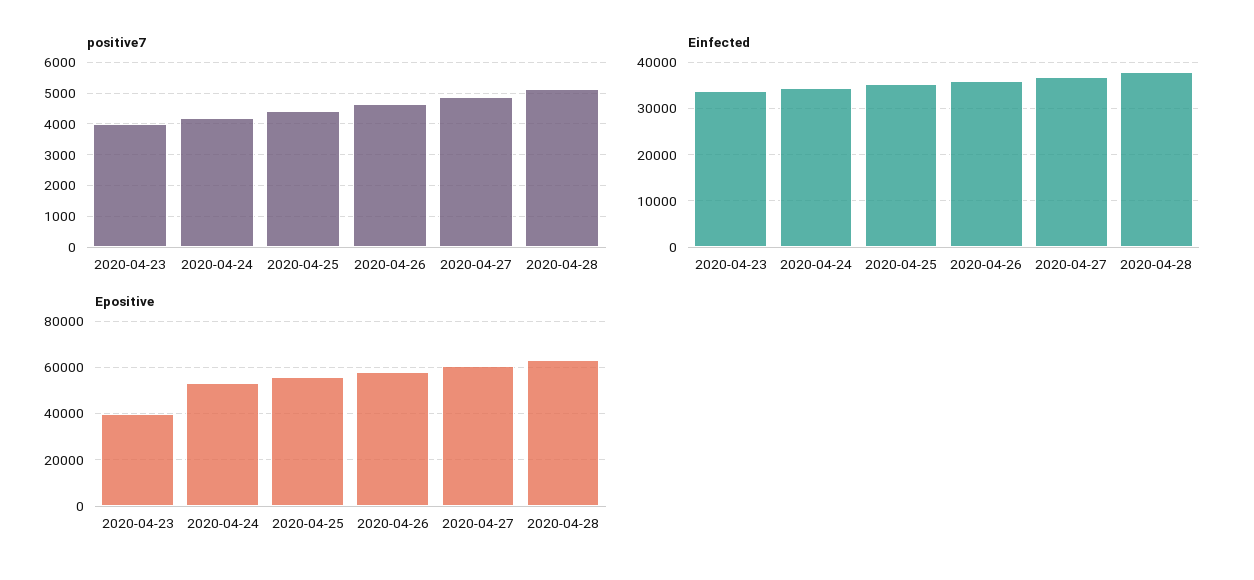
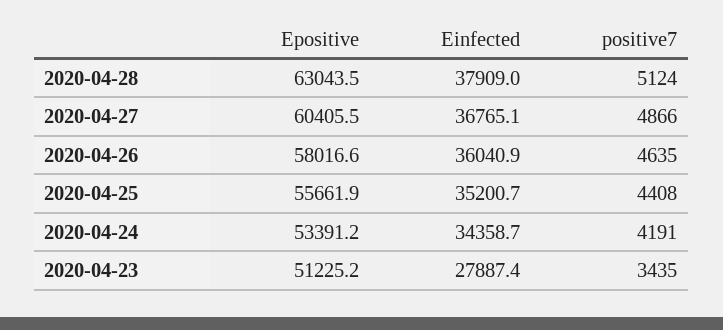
positive7, 2020-04-23: 4000 -> 3435
Einfected, 2020-04-23: 34000 -> 27887.4
Epositive, 2020-04-23: 40000 -> 51225.2

